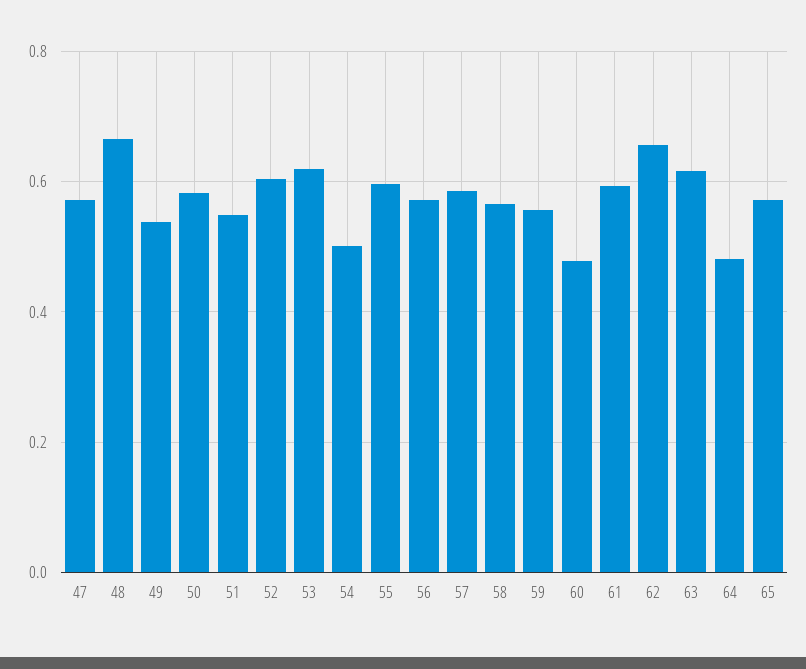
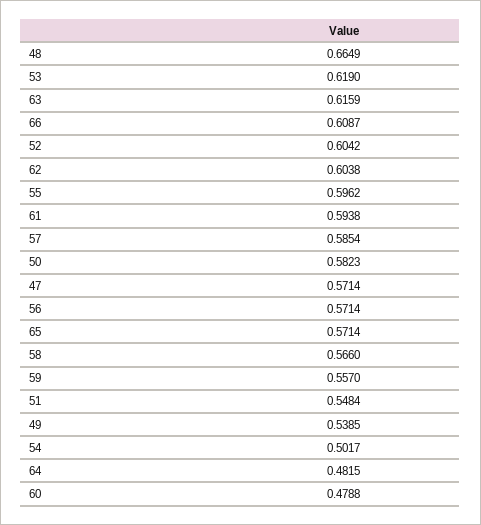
62: 0.66 -> 0.6038
66: none -> 0.6087

